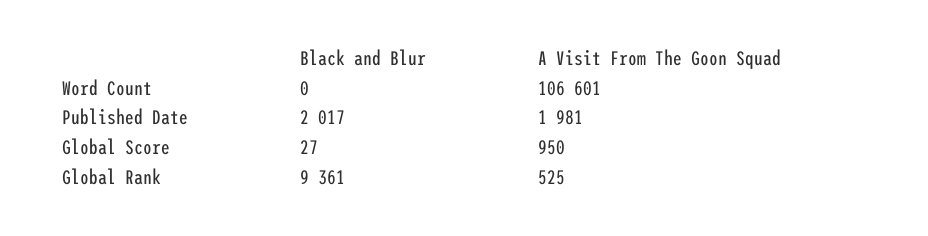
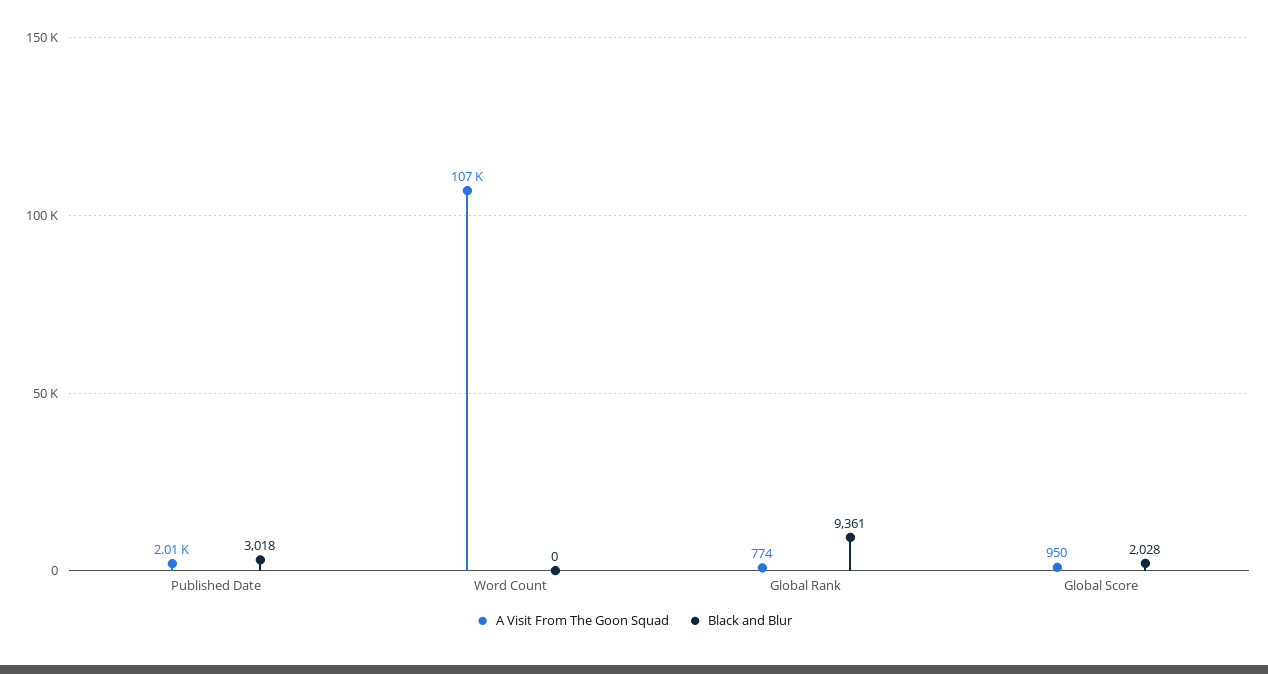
Black and Blur, Published Date: 2017 -> 3018
A Visit From The Goon Squad, Published Date: 1981 -> 2010
Black and Blur, Global Score: 27 -> 2028
A Visit From The Goon Squad, Global Rank: 525 -> 774

